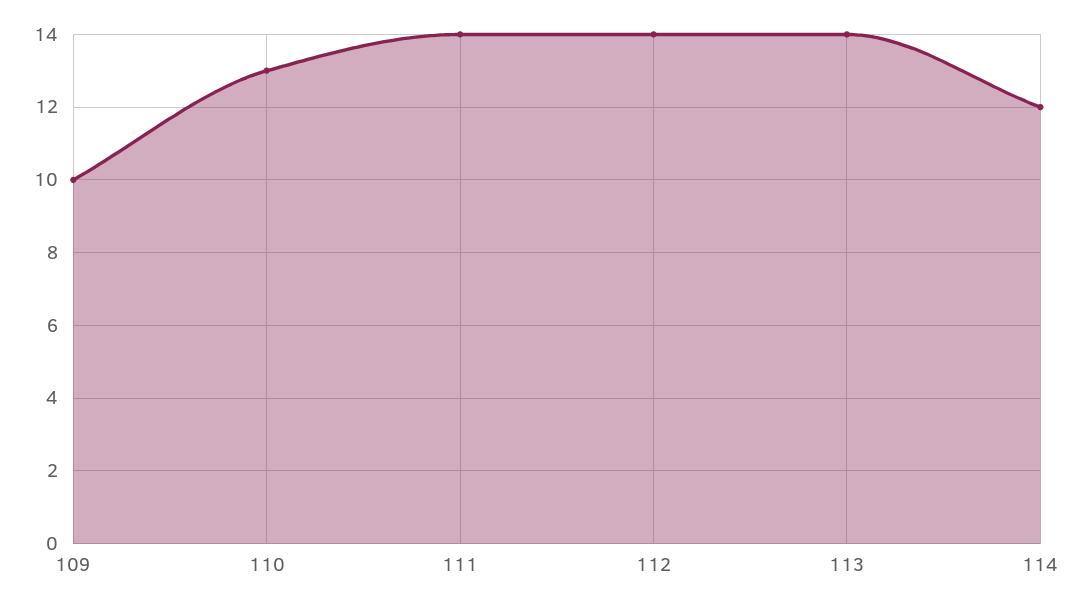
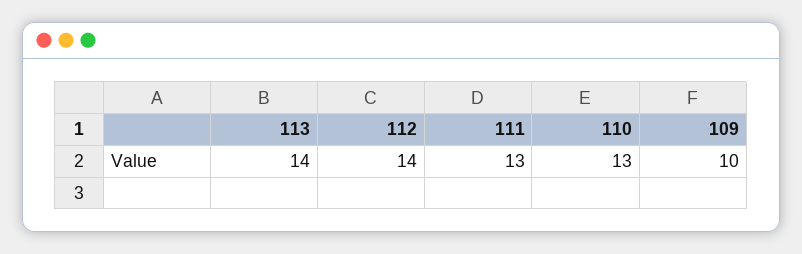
111: 14 -> 13
114: 12 -> none

